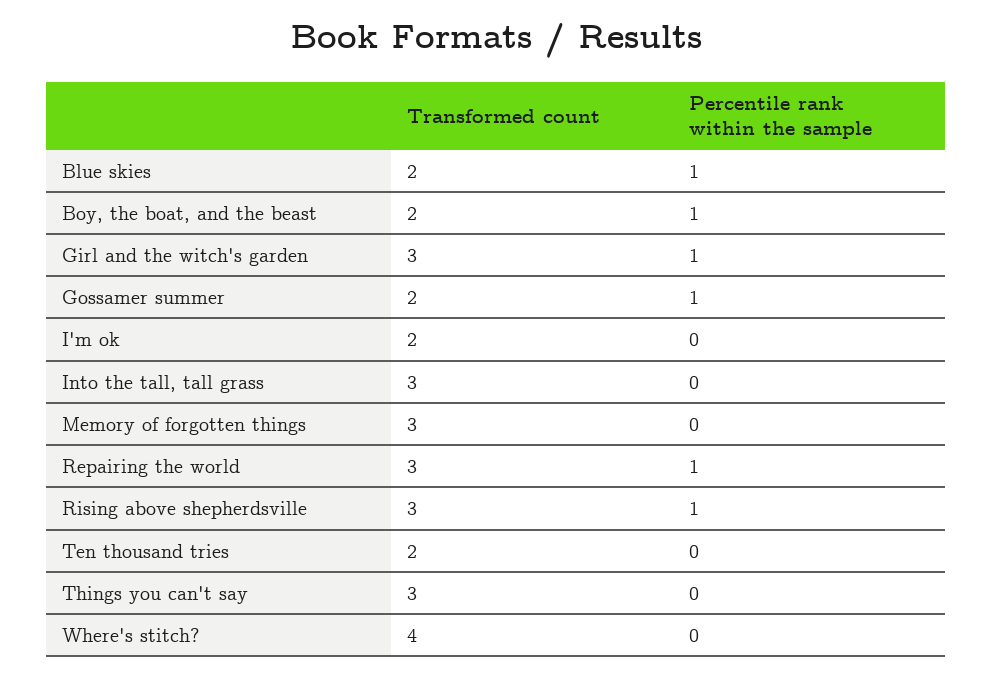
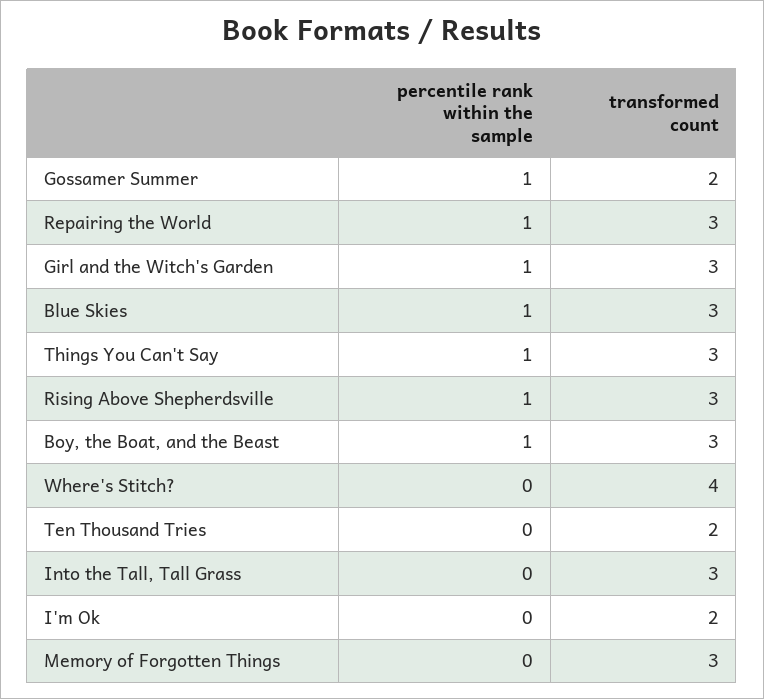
Transformed count, Blue skies: 2 -> 3
Transformed count, Boy, the boat, and the beast: 2 -> 3
Percentile rank within the sample, Things you can't say: 0 -> 1

